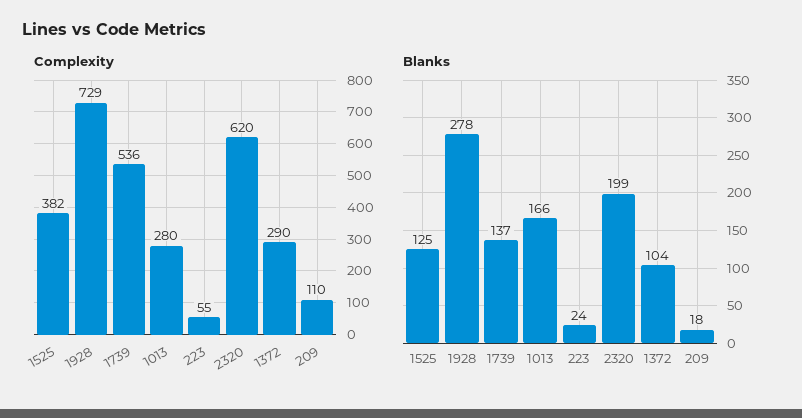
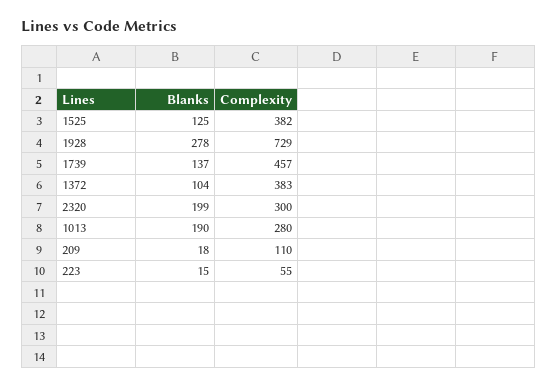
Complexity, 1739: 536 -> 457
Complexity, 2320: 620 -> 300
Complexity, 1372: 290 -> 383
Blanks, 1013: 166 -> 190
Blanks, 223: 24 -> 15

